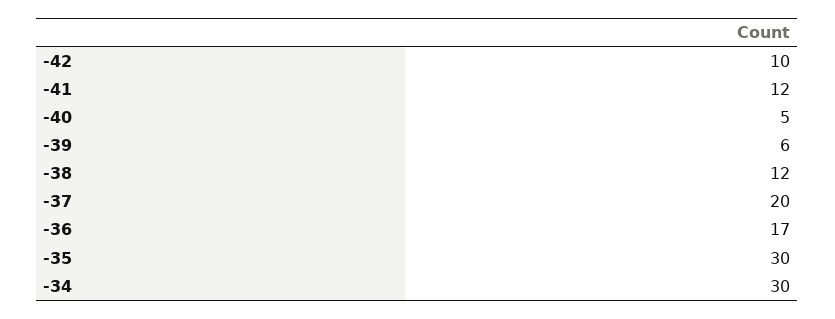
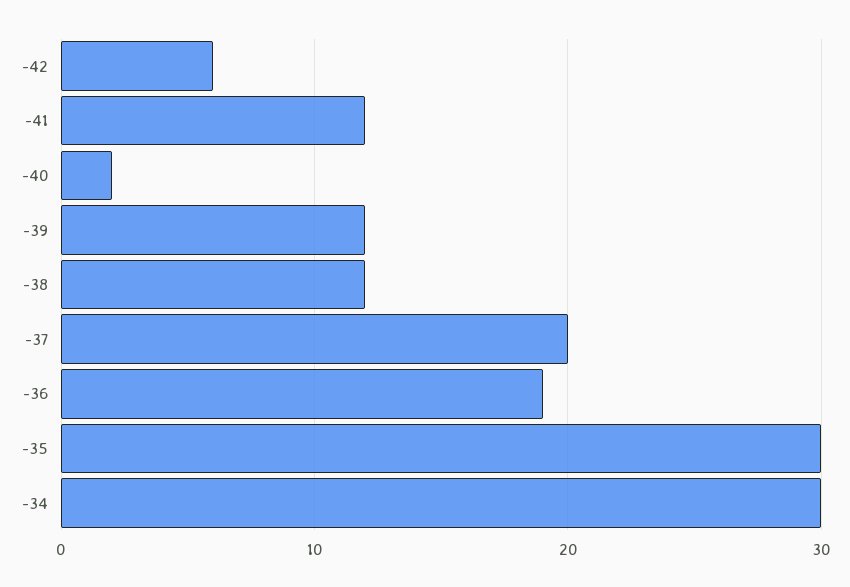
-42: 10 -> 6
-40: 5 -> 2
-39: 6 -> 12
-36: 17 -> 19

